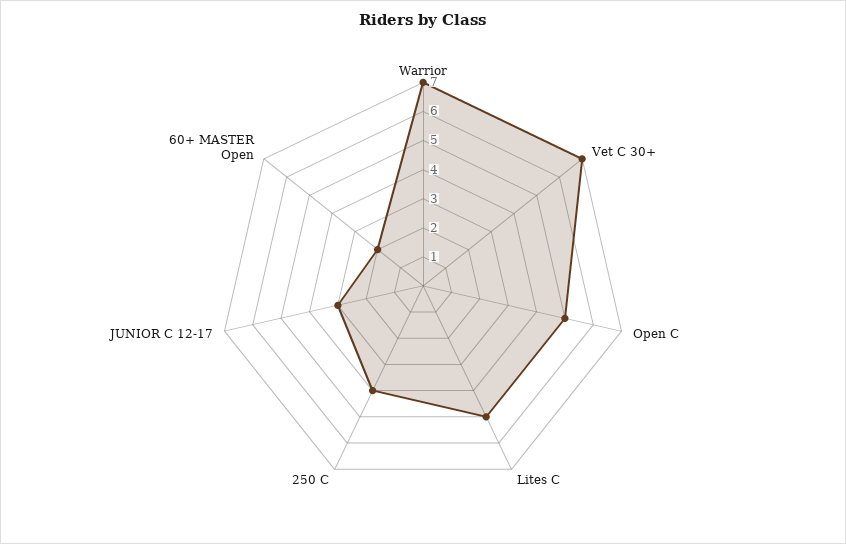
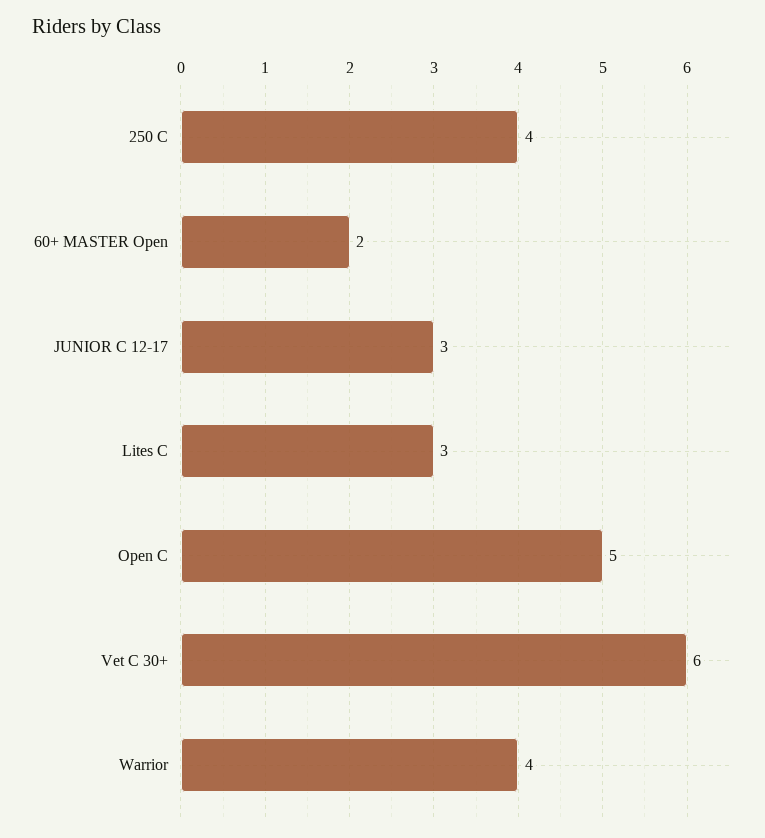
Warrior: 7 -> 4
Vet C 30+: 7 -> 6
Lites C: 5 -> 3

